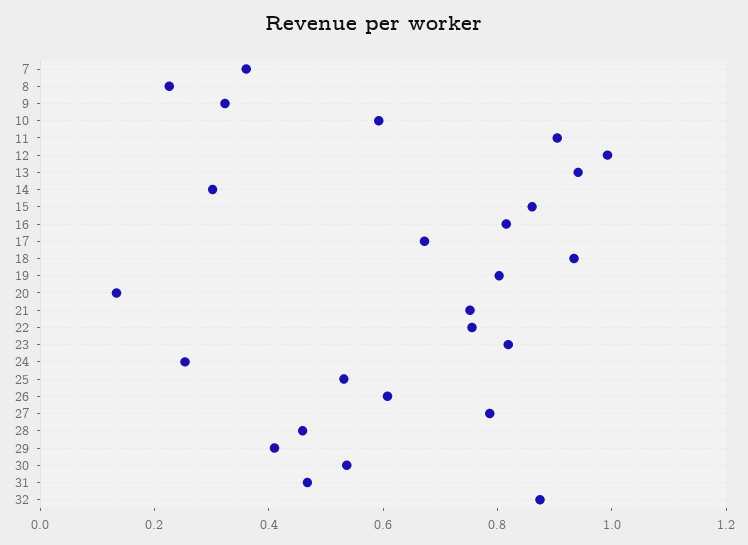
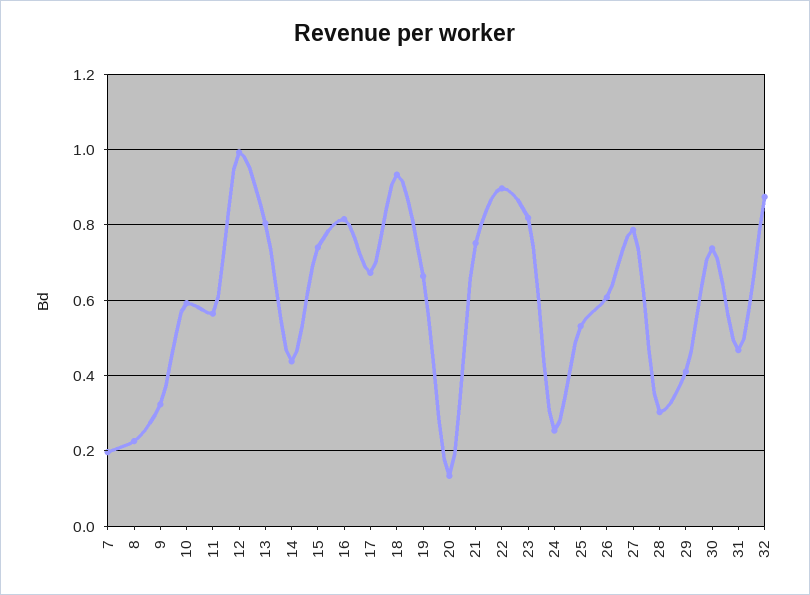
7: 0.35 -> 0.2
11: 0.9 -> 0.56
13: 0.95 -> 0.8
14: 0.3 -> 0.44
15: 0.85 -> 0.74
19: 0.8 -> 0.66
22: 0.75 -> 0.9
28: 0.45 -> 0.3
30: 0.55 -> 0.74

